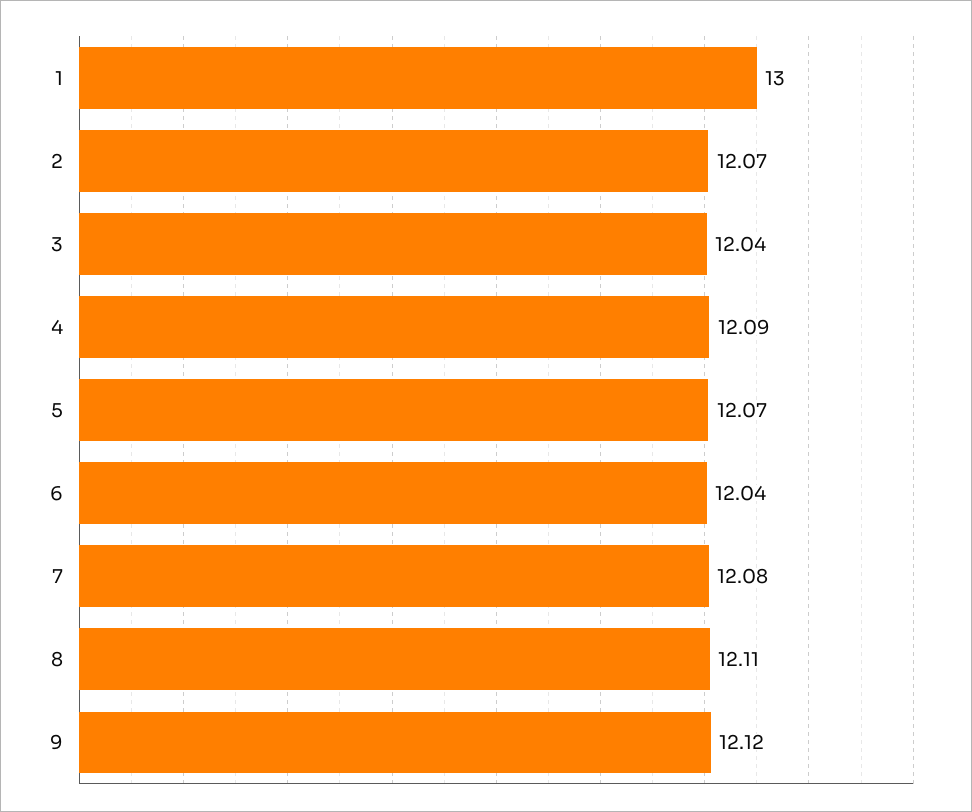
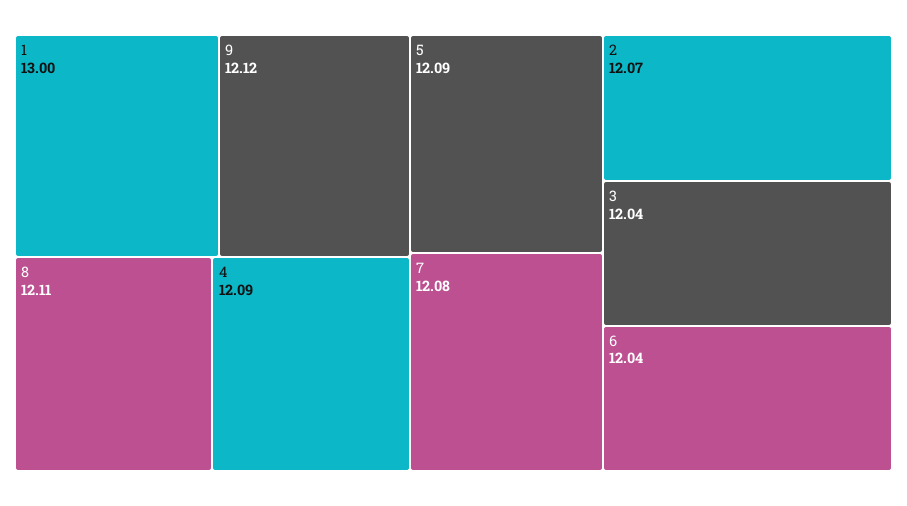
5: 12.07 -> 12.09

